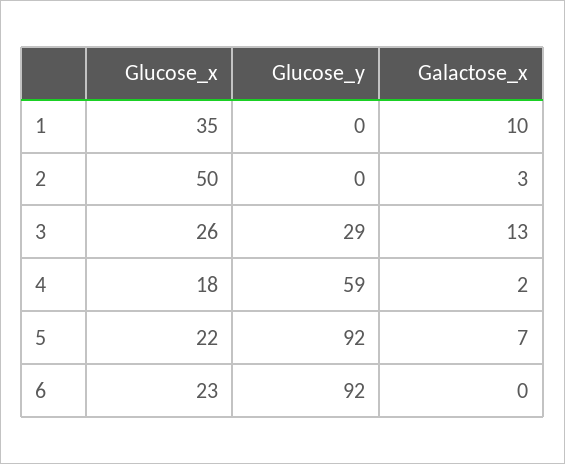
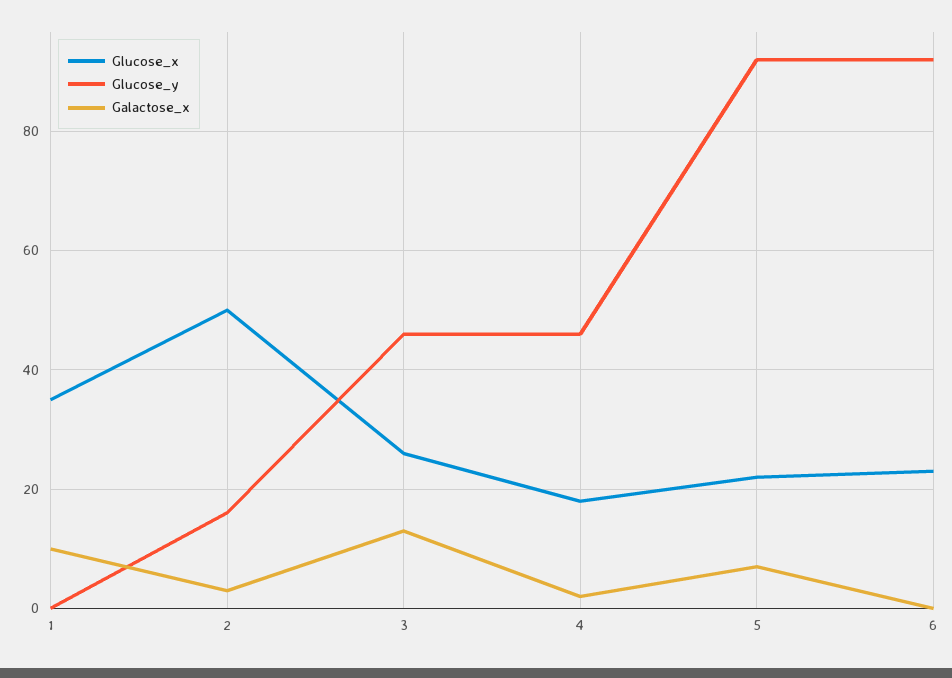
Glucose_y, 2: 0 -> 15
Glucose_y, 3: 29 -> 45
Glucose_y, 4: 59 -> 45

